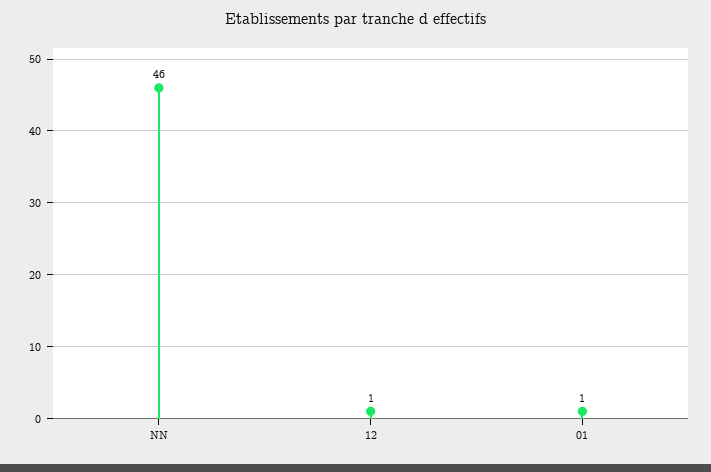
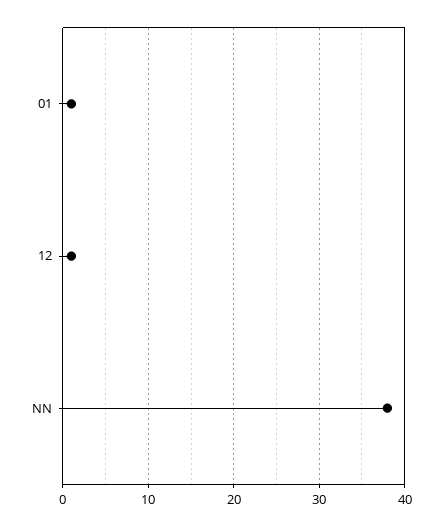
NN: 46 -> 38

